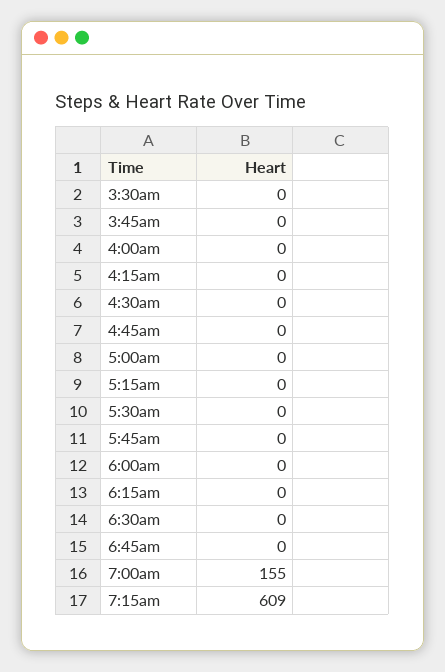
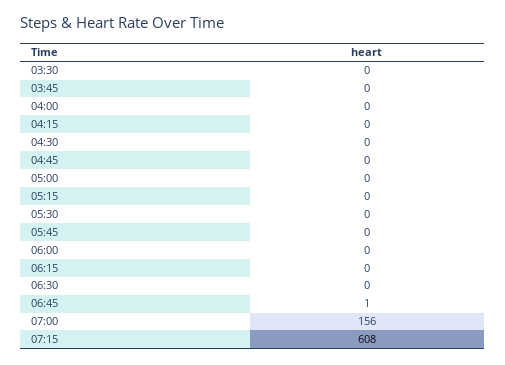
6:45am: 0 -> 1
7:00am: 155 -> 156
7:15am: 609 -> 608

